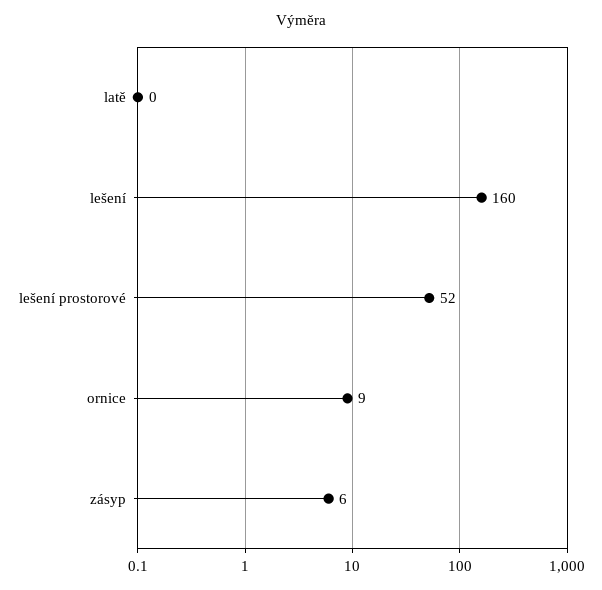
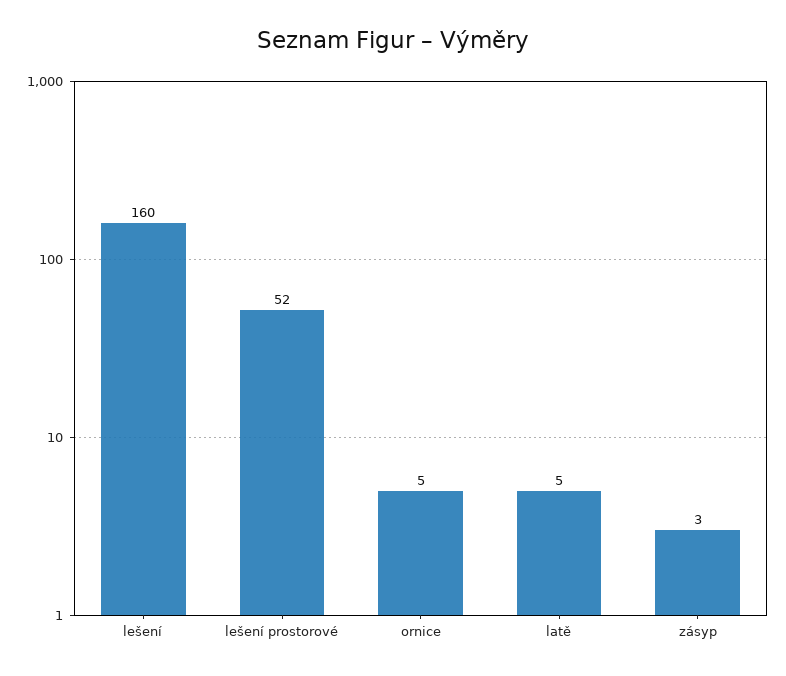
latě: 0 -> 5
ornice: 9 -> 5
zásyp: 6 -> 3

